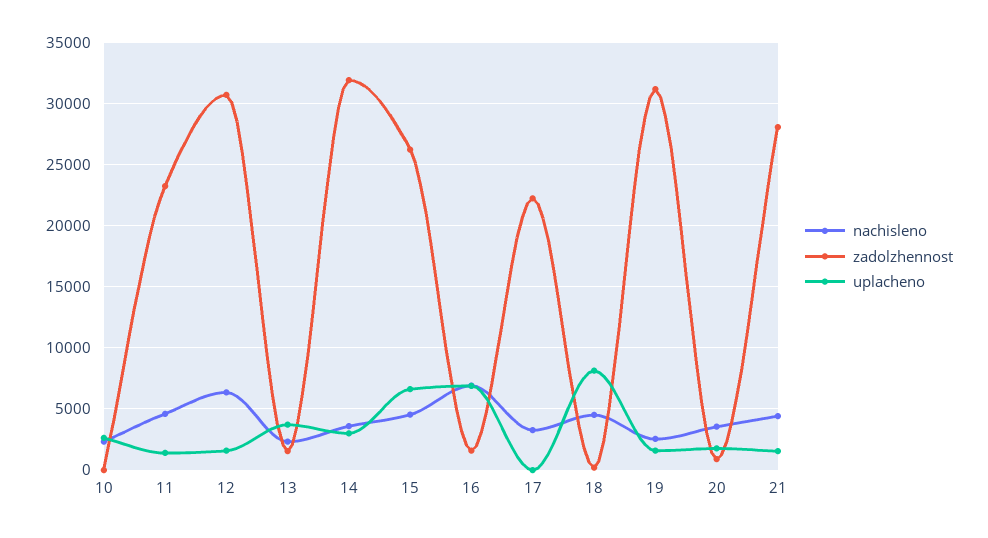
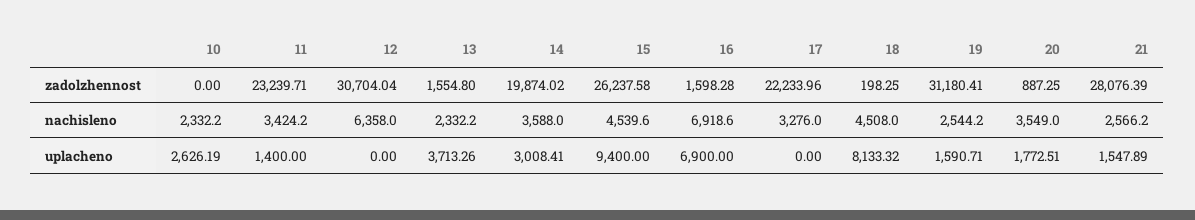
nachisleno, 11: 4500 -> 3424.2
uplacheno, 12: 1500 -> 0
zadolzhennost, 14: 32000 -> 19874.02
uplacheno, 15: 6500 -> 9400
nachisleno, 21: 4500 -> 2566.2

